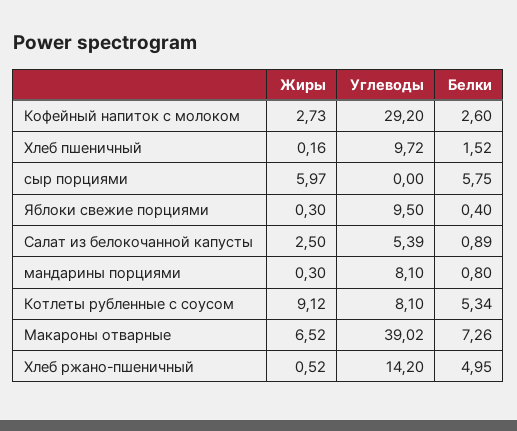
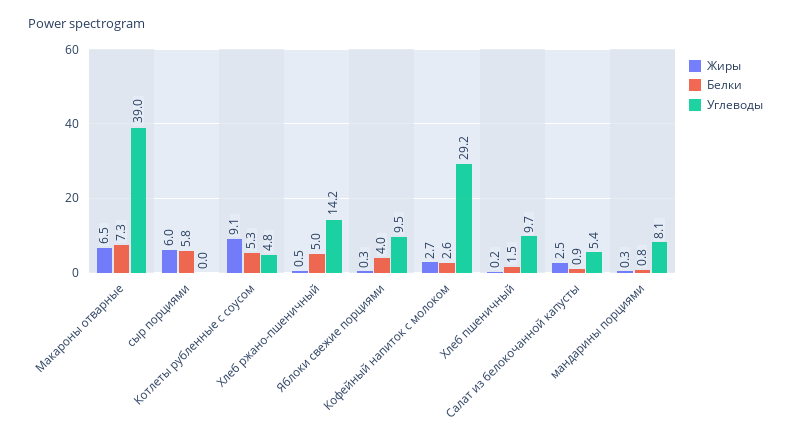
Белки, Яблоки свежие порциями: 0.4 -> 4
Углеводы, Котлеты рубленные с соусом: 8.1 -> 4.8

